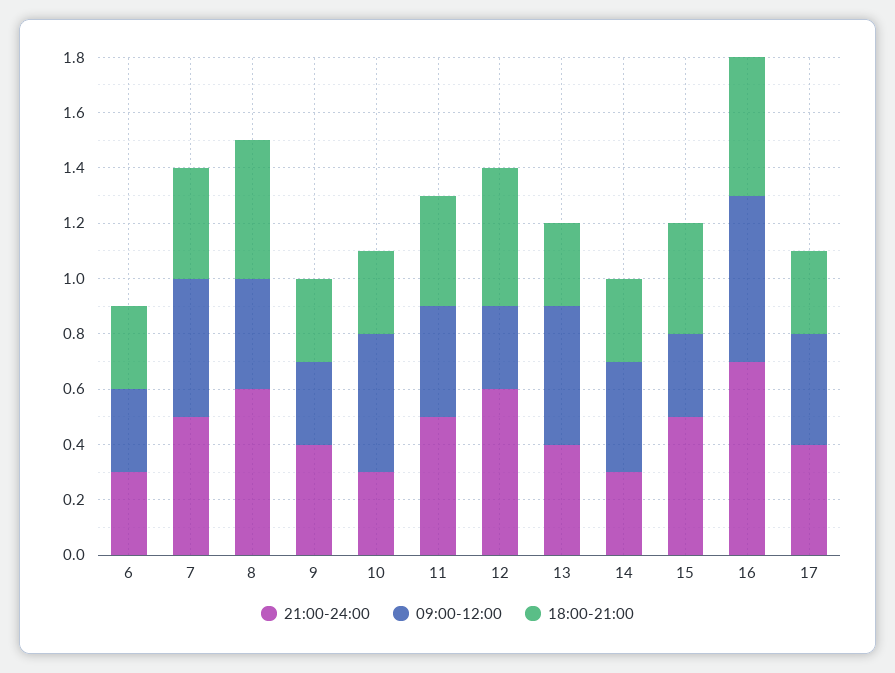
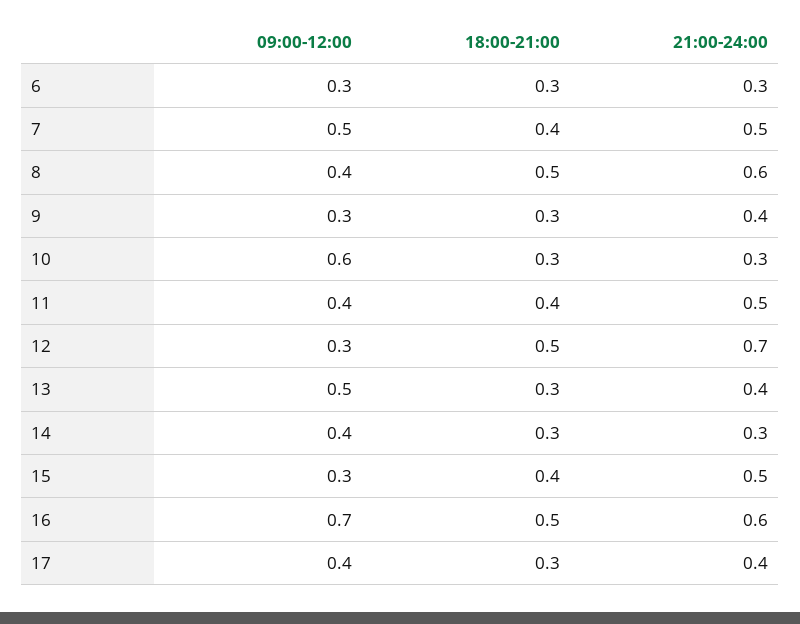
09:00-12:00, 10: 0.5 -> 0.6
21:00-24:00, 12: 0.6 -> 0.7
21:00-24:00, 16: 0.7 -> 0.6
09:00-12:00, 16: 0.6 -> 0.7

